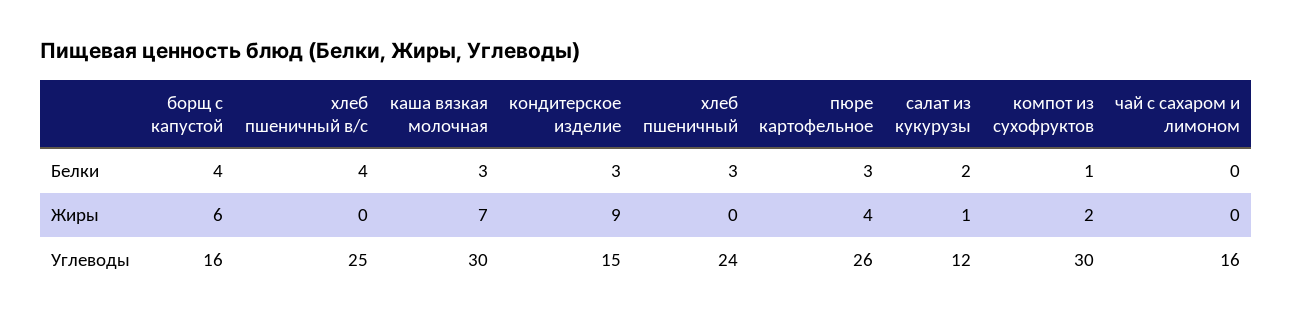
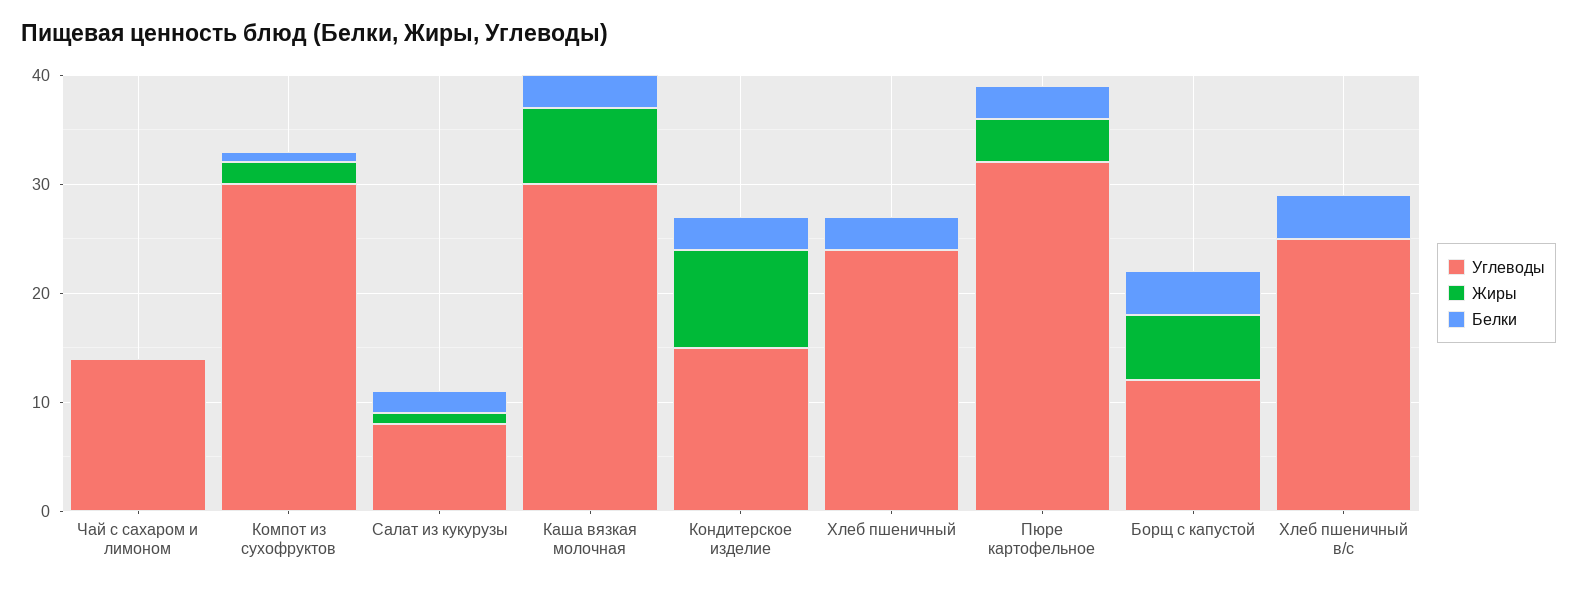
Углеводы, борщ с капустой: 16 -> 12
Углеводы, пюре картофельное: 26 -> 32
Углеводы, салат из кукурузы: 12 -> 8
Углеводы, чай с сахаром и лимоном: 16 -> 14

